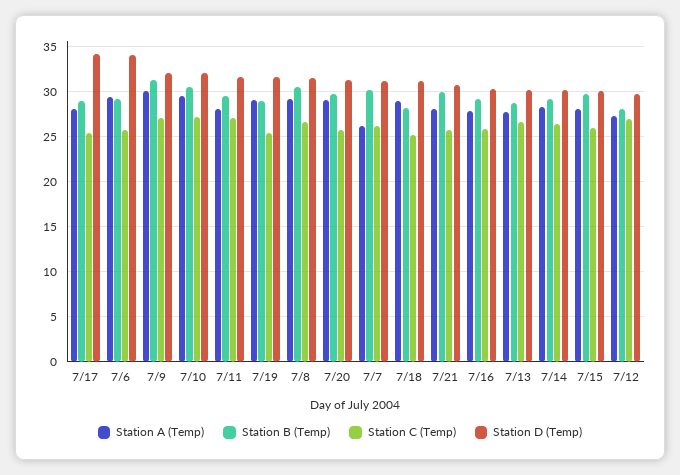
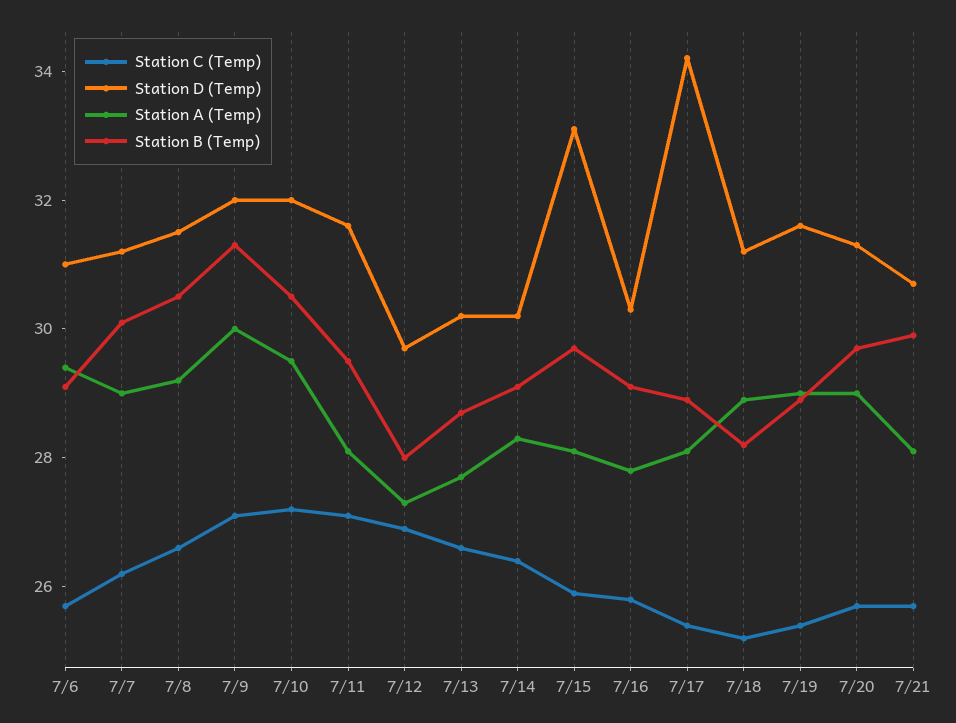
Station D (Temp), 7/6: 34 -> 31
Station A (Temp), 7/7: 26 -> 29
Station D (Temp), 7/15: 30 -> 33

